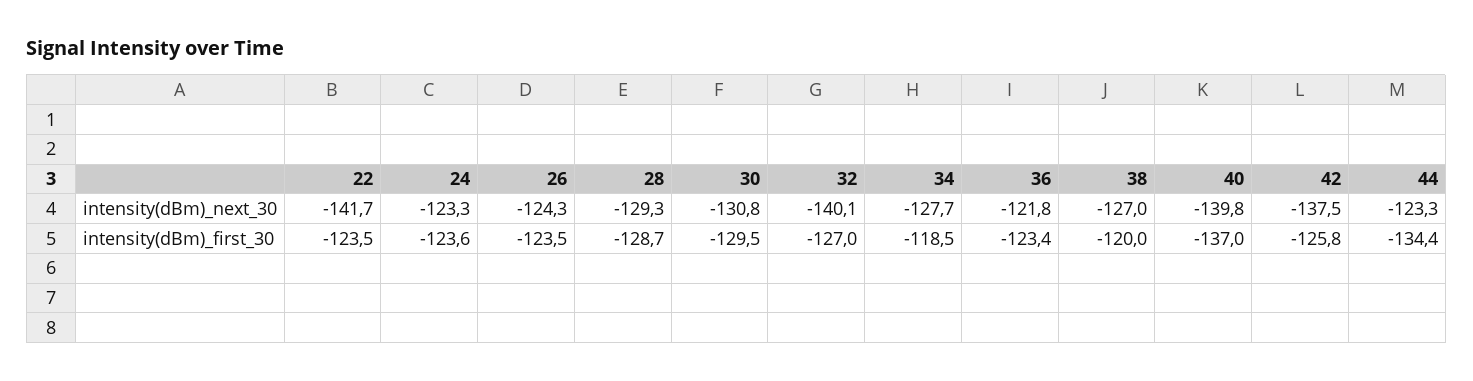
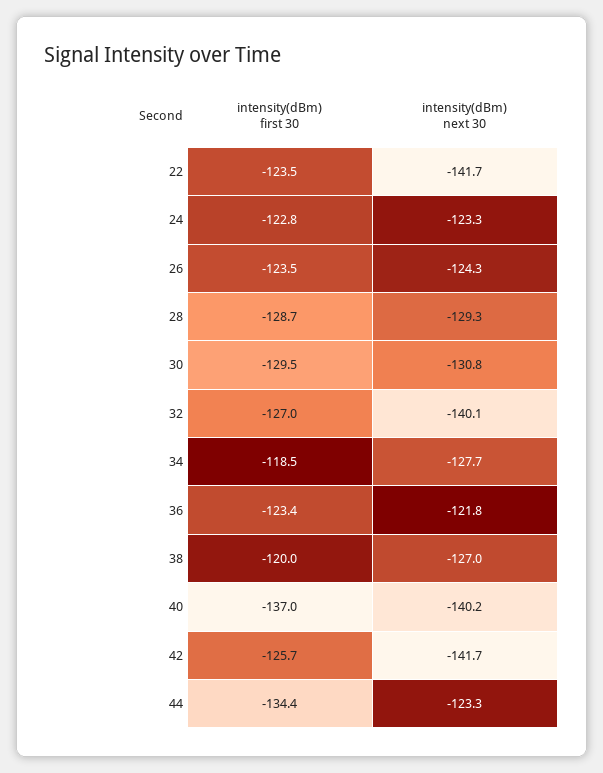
40, intensity(dBm)_next_30: -139.8 -> -140.2
42, intensity(dBm)_next_30: -137.5 -> -141.7
24, intensity(dBm)_first_30: -123.6 -> -122.8
42, intensity(dBm)_first_30: -125.8 -> -125.7

